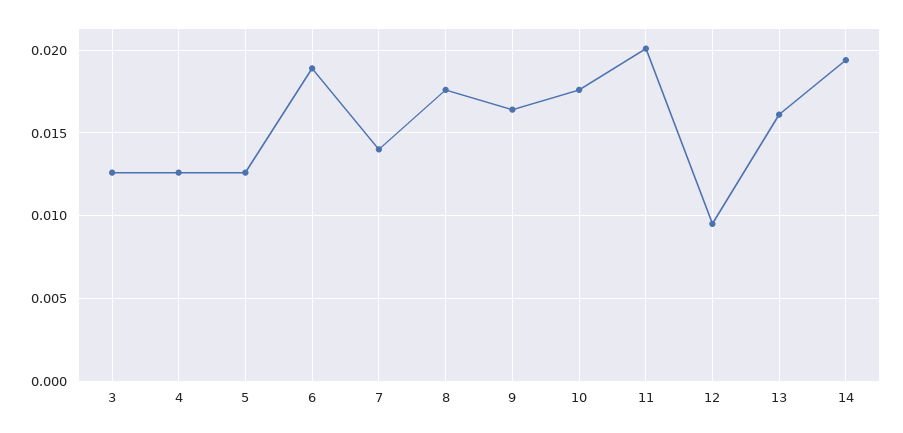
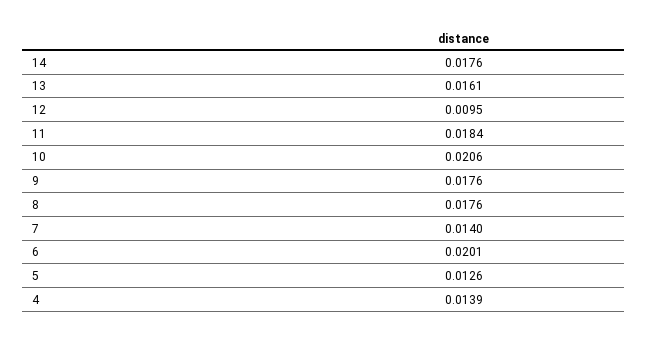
3: 0.0125 -> none
4: 0.0125 -> 0.0139
6: 0.019 -> 0.0201
9: 0.0165 -> 0.0176
10: 0.0175 -> 0.0206
11: 0.02 -> 0.0184
14: 0.0195 -> 0.0176

